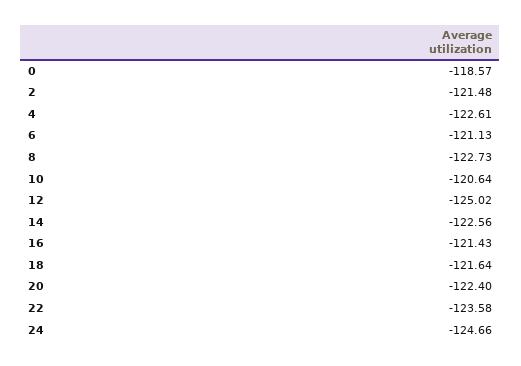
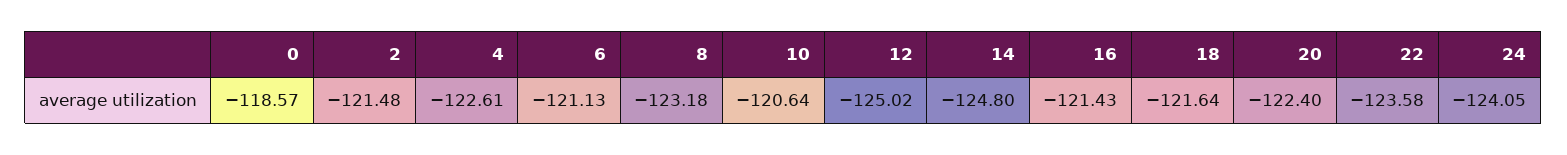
8: -122.73 -> -123.18
14: -122.56 -> -124.8
24: -124.66 -> -124.05

